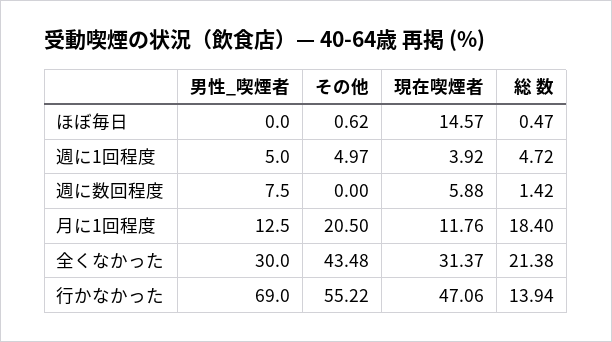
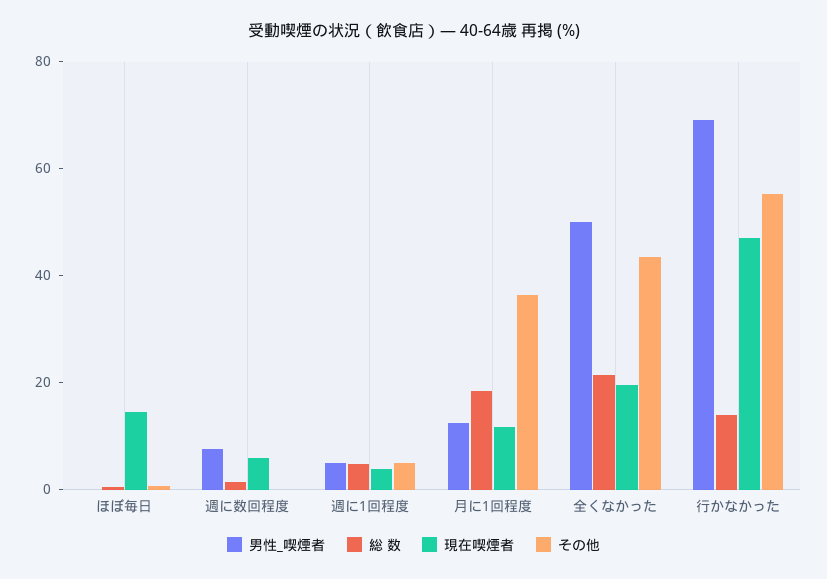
その他, 月に1回程度: 20.5 -> 35
男性_喫煙者, 全くなかった: 30 -> 50
現在喫煙者, 全くなかった: 31.37 -> 20

